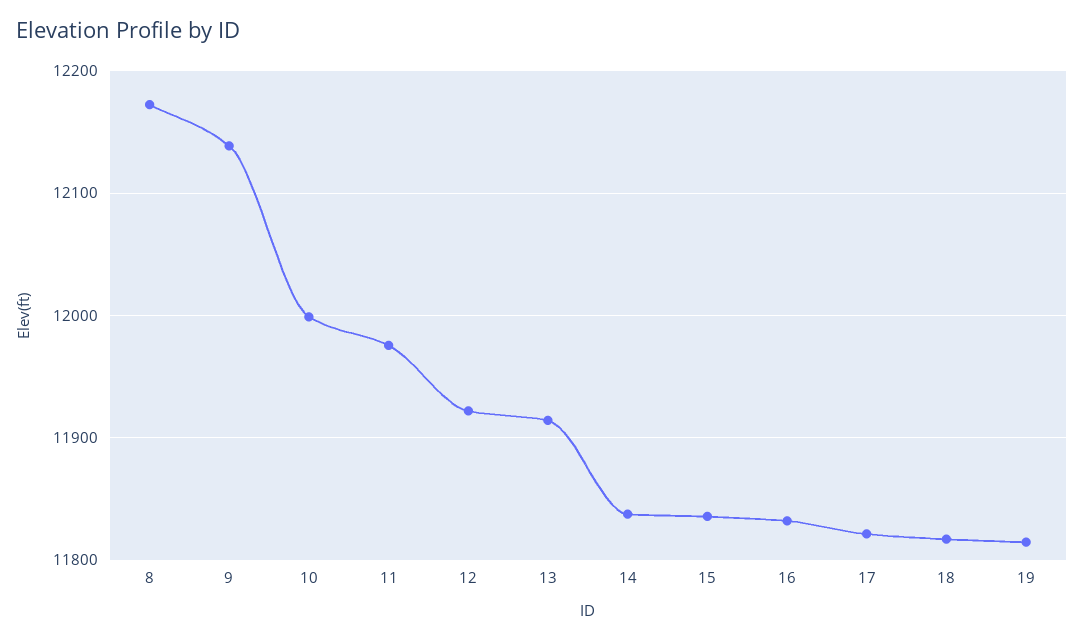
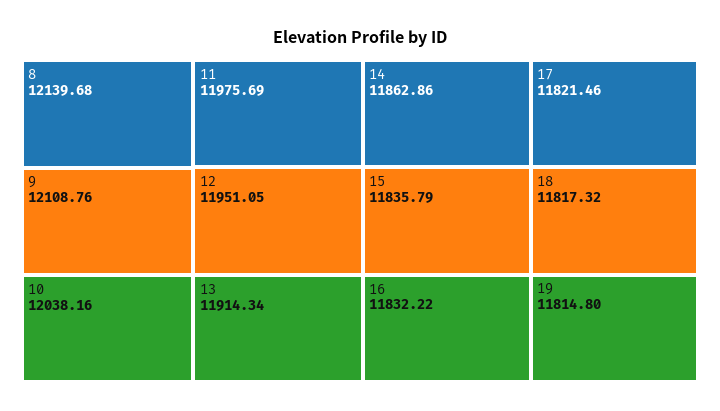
8: 12170 -> 12139.68
9: 12140 -> 12108.76
10: 12000 -> 12038.16
12: 11920 -> 11951.05
14: 11840 -> 11862.86

